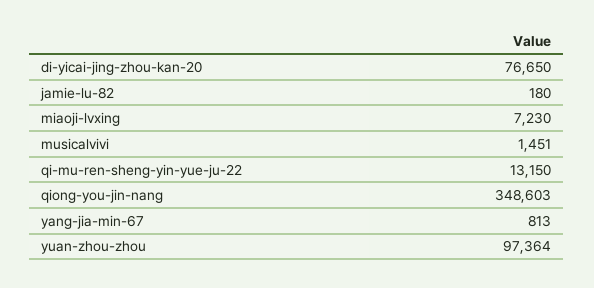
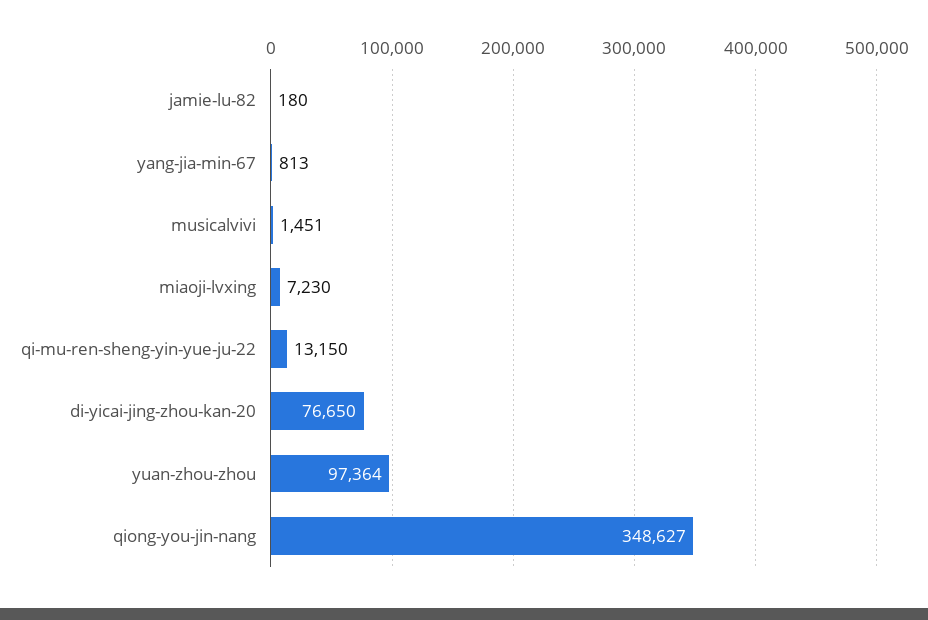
qiong-you-jin-nang: 348603 -> 348627

